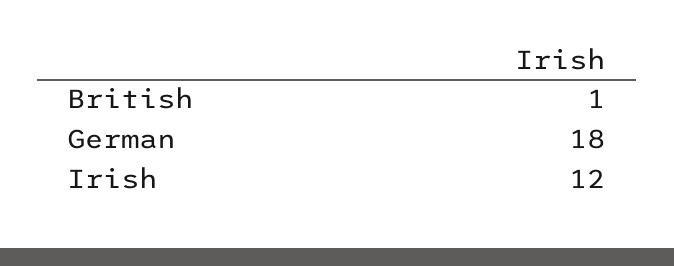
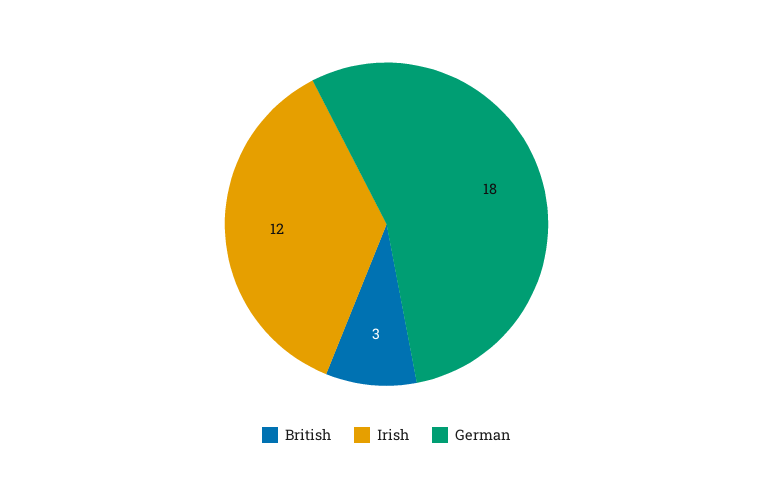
British: 1 -> 3

